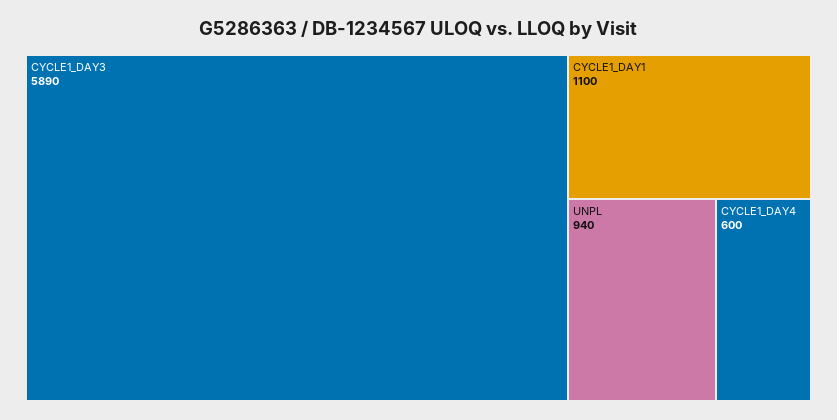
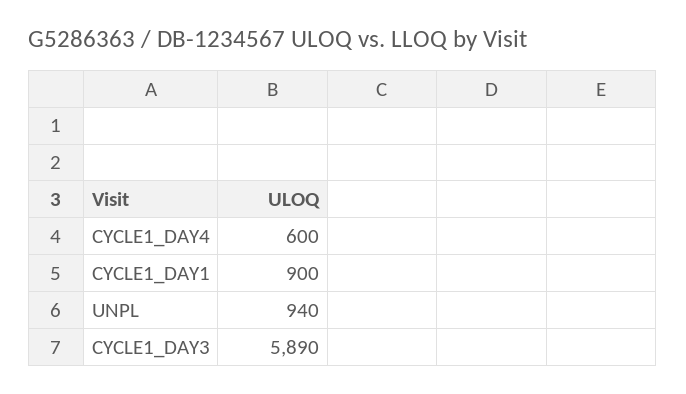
CYCLE1_DAY1: 1100 -> 900

